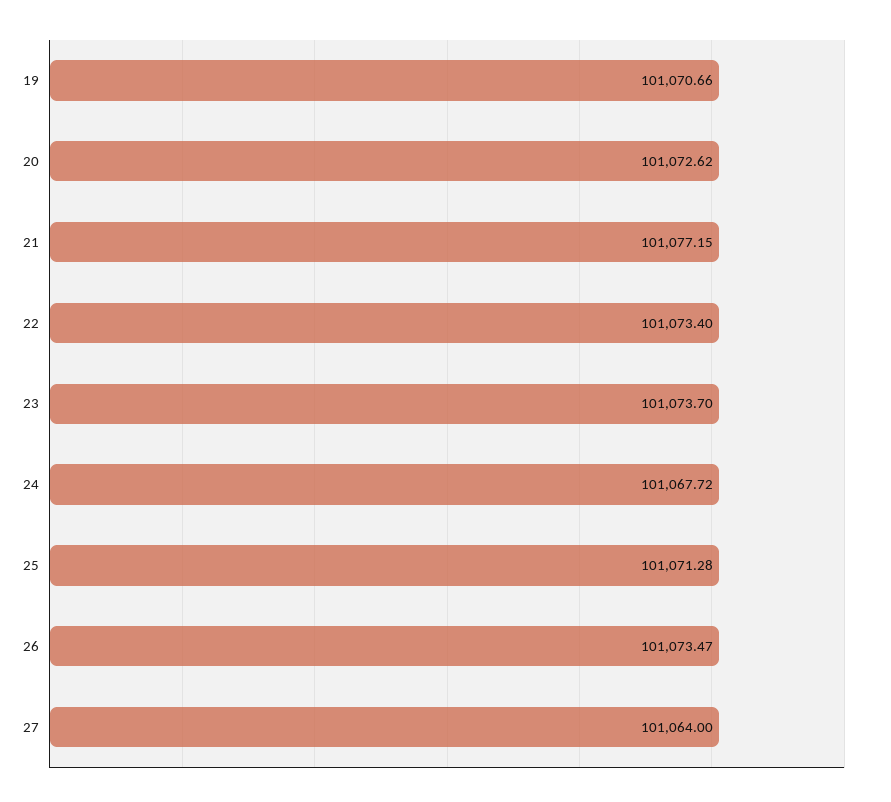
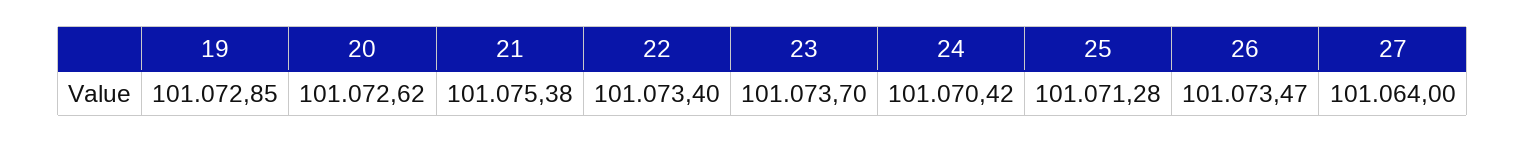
19: 101070.66 -> 101072.85
21: 101077.15 -> 101075.38
24: 101067.72 -> 101070.42

